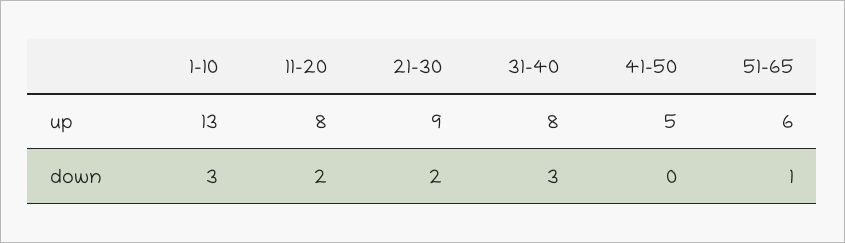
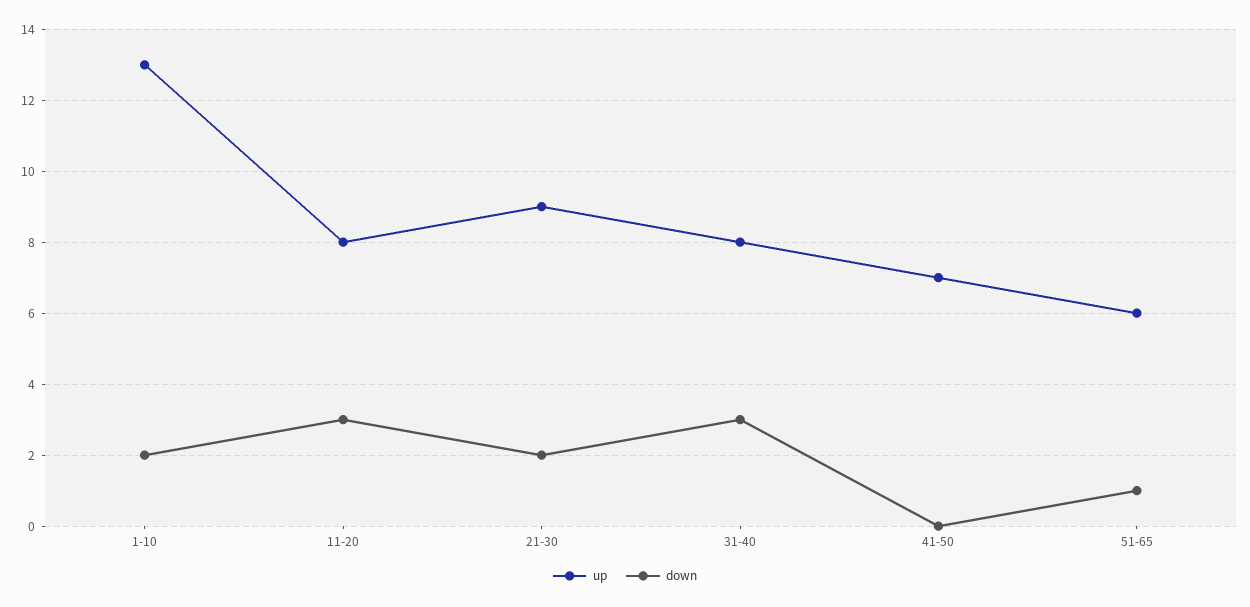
up, 41-50: 5 -> 7
down, 1-10: 3 -> 2
down, 11-20: 2 -> 3

